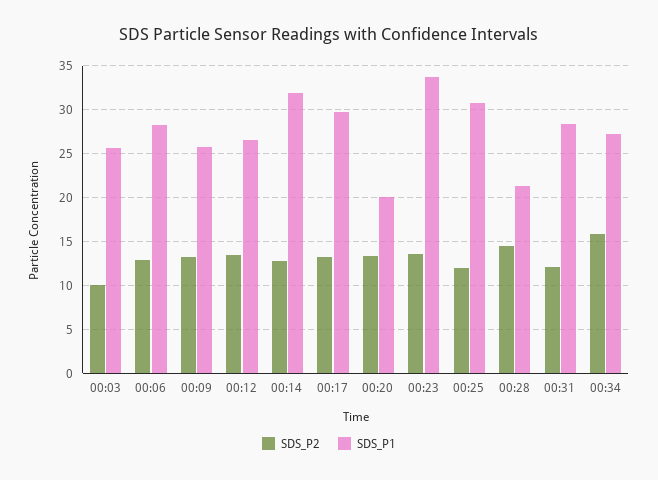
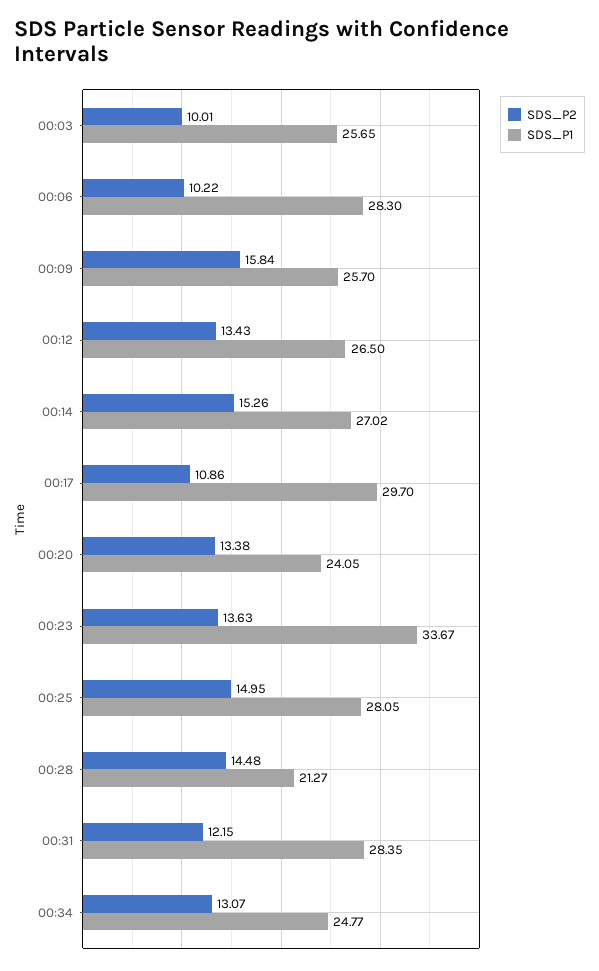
SDS_P2, 00:06: 13 -> 10.22
SDS_P2, 00:09: 13 -> 15.84
SDS_P2, 00:14: 13 -> 15.26
SDS_P1, 00:14: 32 -> 27.02
SDS_P2, 00:17: 13 -> 10.86
SDS_P1, 00:20: 20 -> 24.05
SDS_P2, 00:25: 12 -> 14.95
SDS_P1, 00:25: 31 -> 28.05
SDS_P2, 00:34: 16 -> 13.07
SDS_P1, 00:34: 27 -> 24.77

